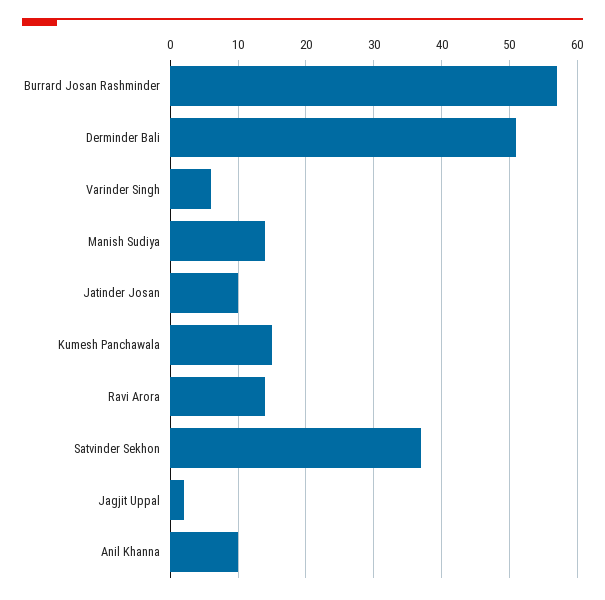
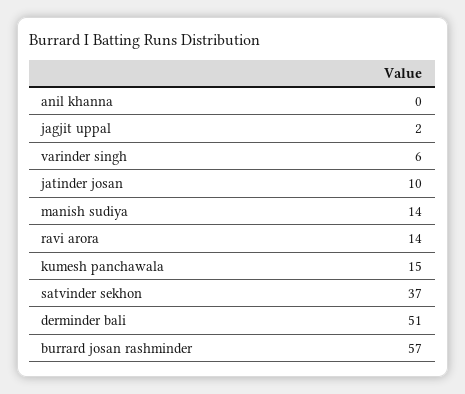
Anil Khanna: 10 -> 0

